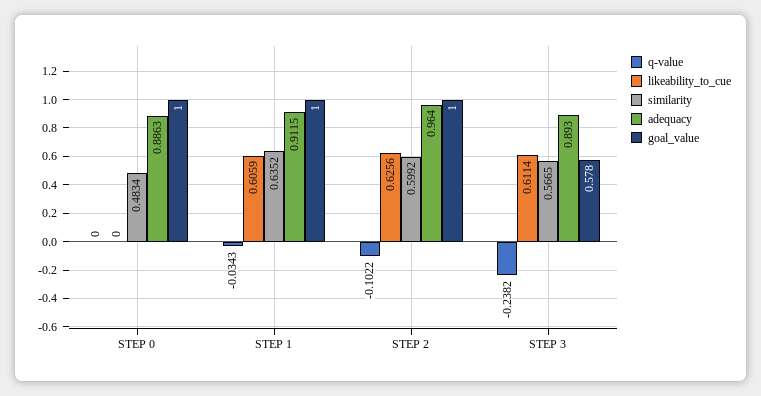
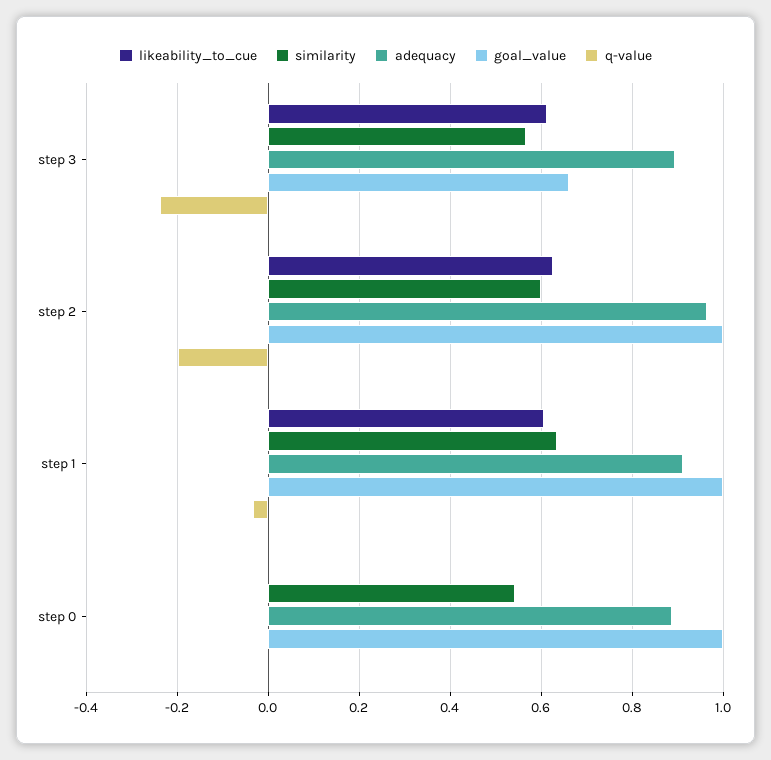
similarity, STEP 0: 0.4834 -> 0.54
q-value, STEP 2: -0.1022 -> -0.2
goal_value, STEP 3: 0.578 -> 0.66

